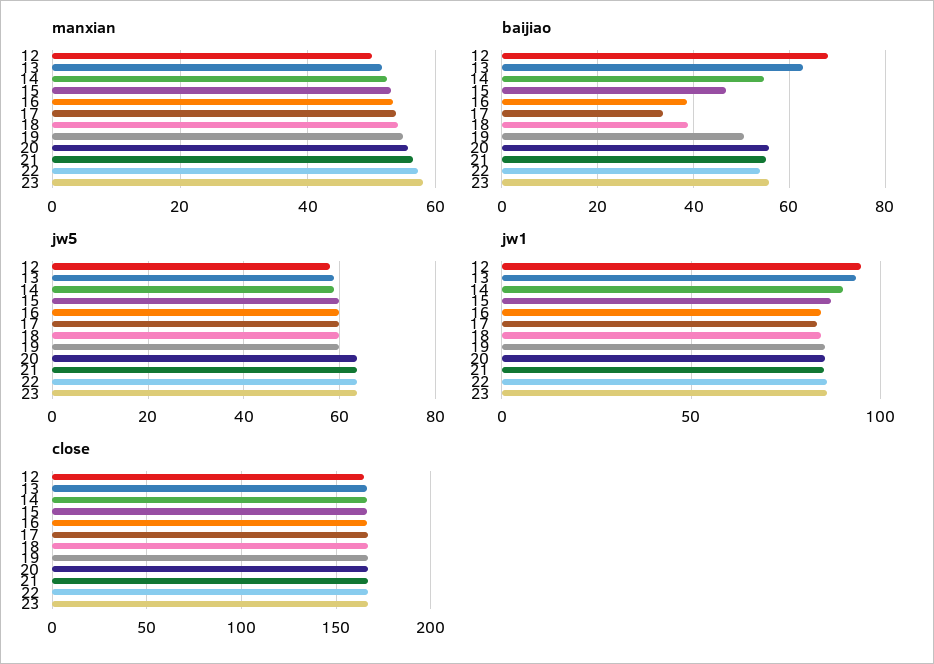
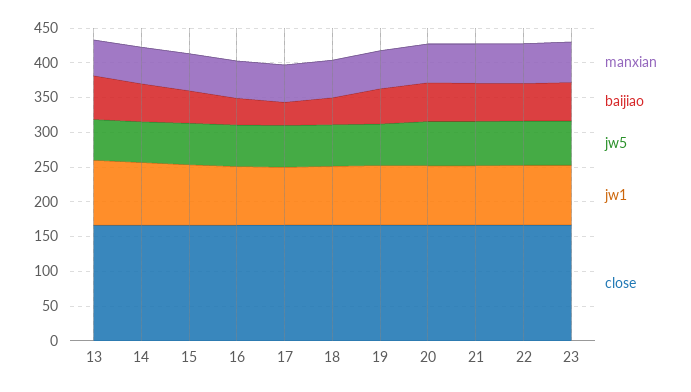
manxian, 12: 50 -> none
baijiao, 12: 68 -> none
jw5, 12: 58 -> none
jw1, 12: 95 -> none
close, 12: 165 -> none

